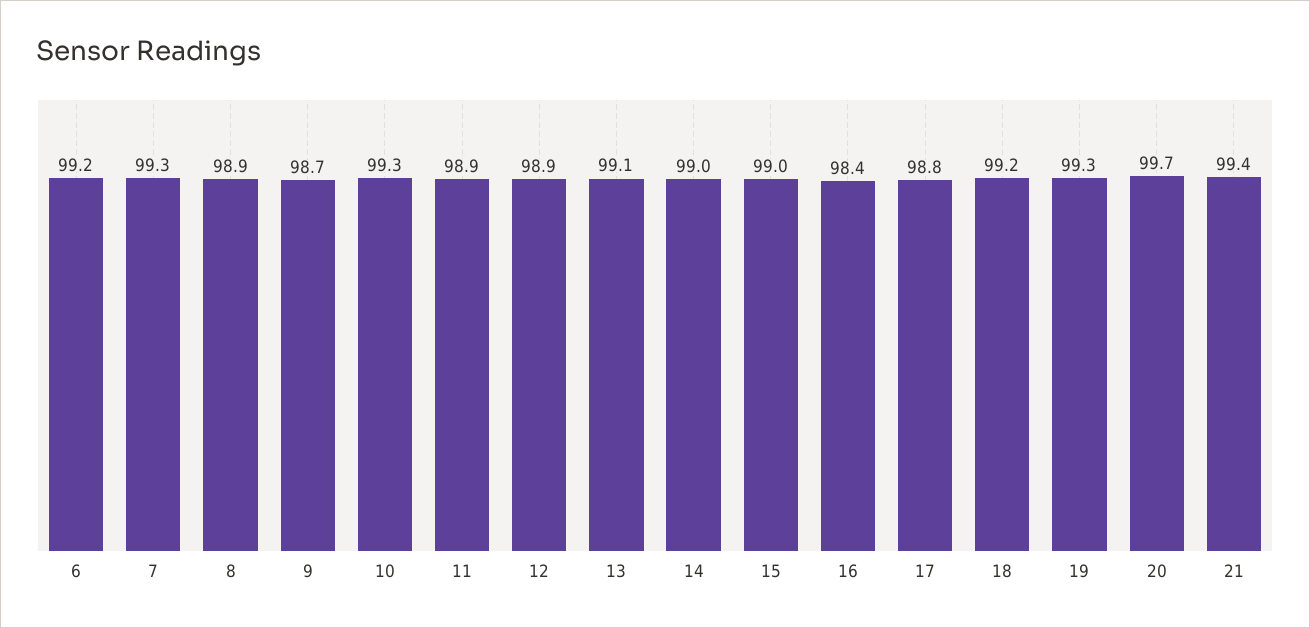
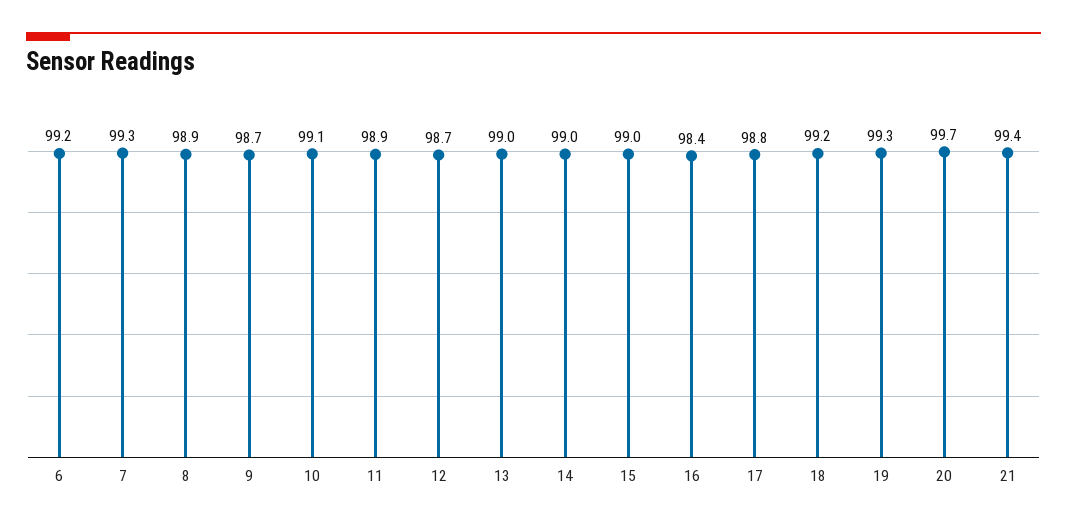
10: 99.3 -> 99.1
12: 98.9 -> 98.7
13: 99.1 -> 99

